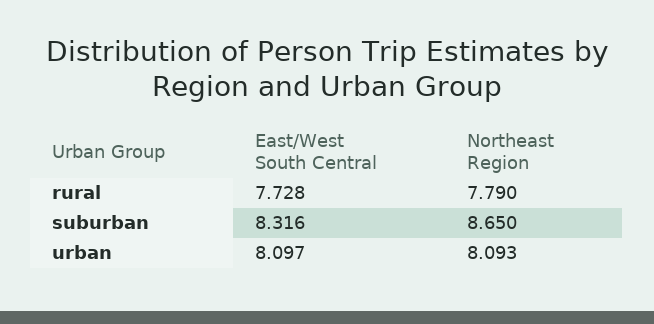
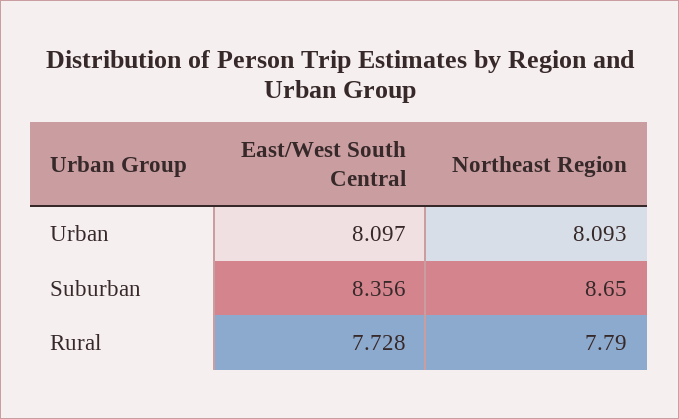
East/West South Central, suburban: 8.316 -> 8.356

